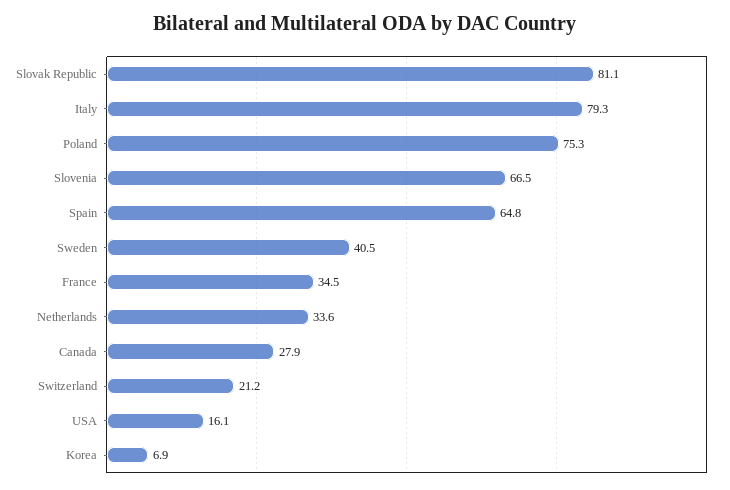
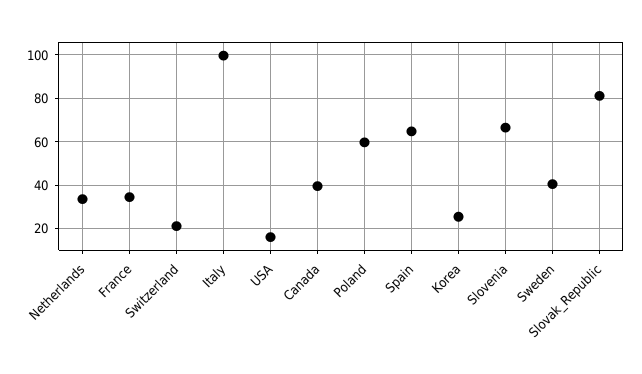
Italy: 79.3 -> 100
Poland: 75.3 -> 60
Canada: 27.9 -> 40
Korea: 6.9 -> 25

